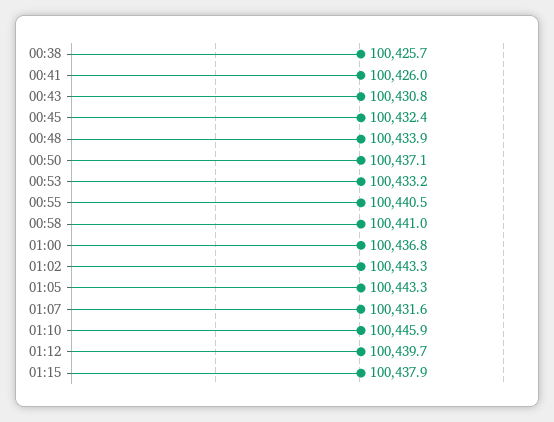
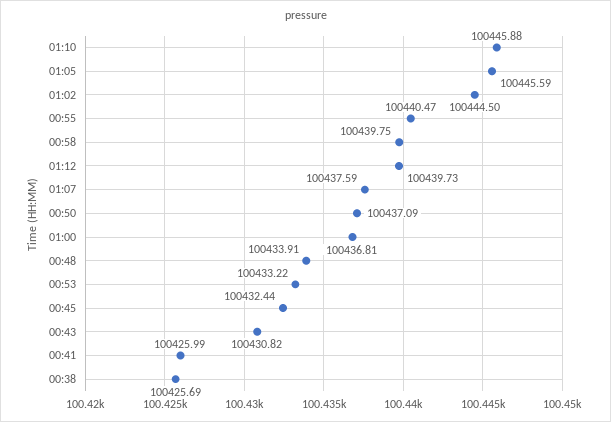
00:58: 100441 -> 100439.75
01:02: 100443.3 -> 100444.5
01:05: 100443.3 -> 100445.59
01:07: 100431.6 -> 100437.59
01:15: 100437.9 -> none

